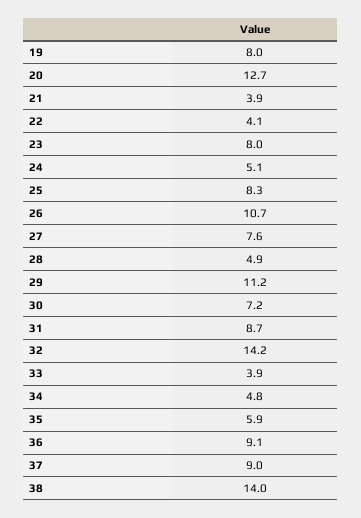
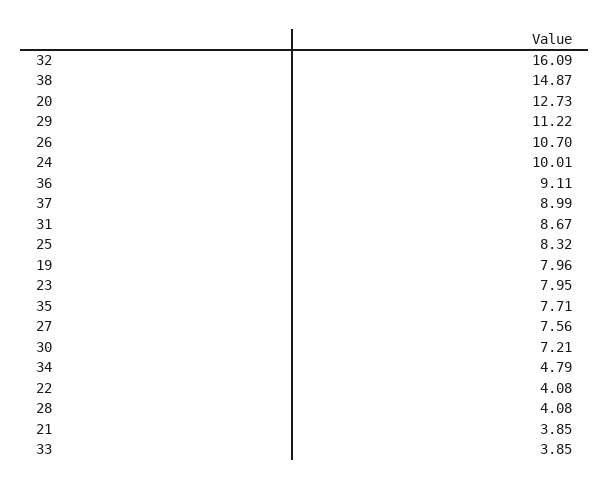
24: 5.1 -> 10.01
28: 4.9 -> 4.08
32: 14.2 -> 16.09
35: 5.9 -> 7.71
38: 14 -> 14.87

